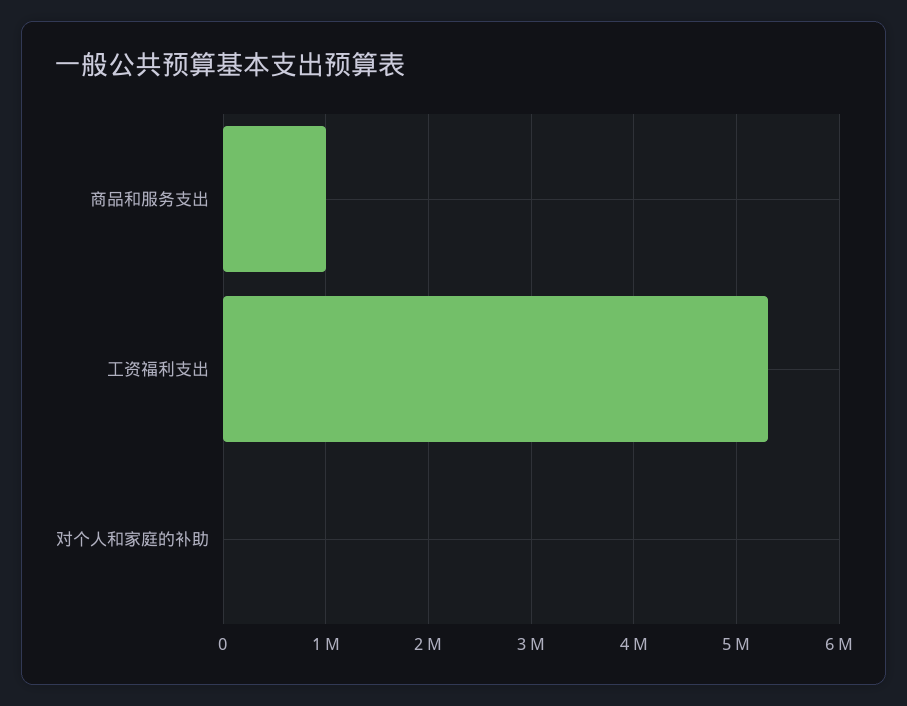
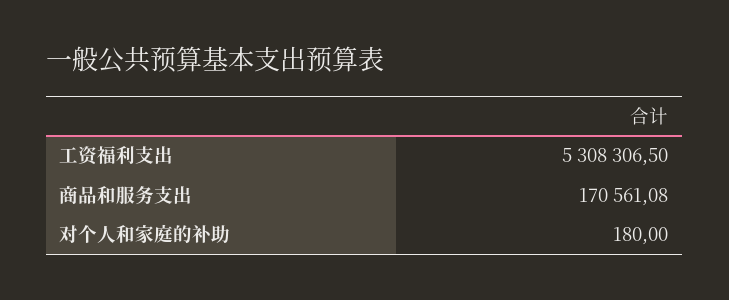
商品和服务支出: 1000000 -> 170561.08

